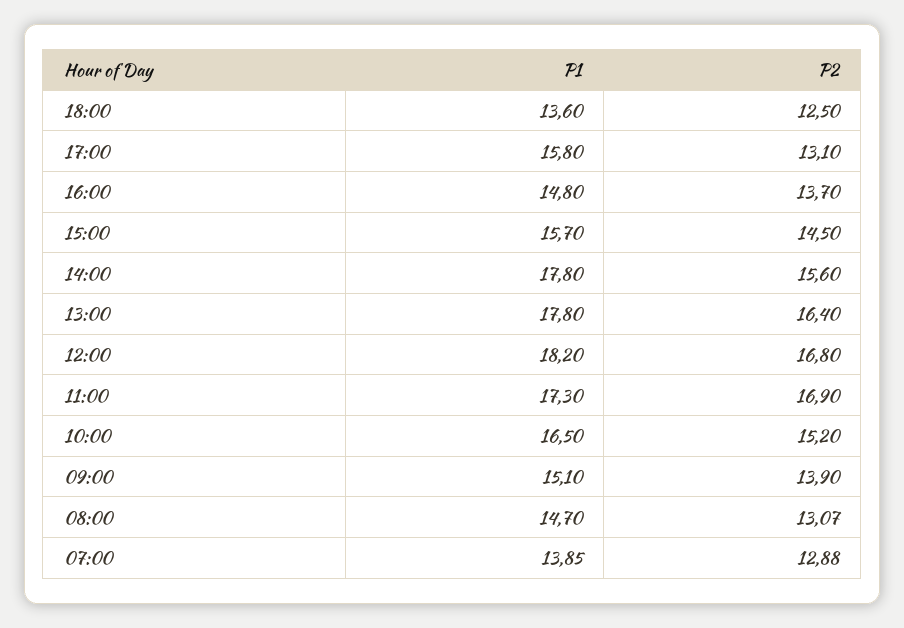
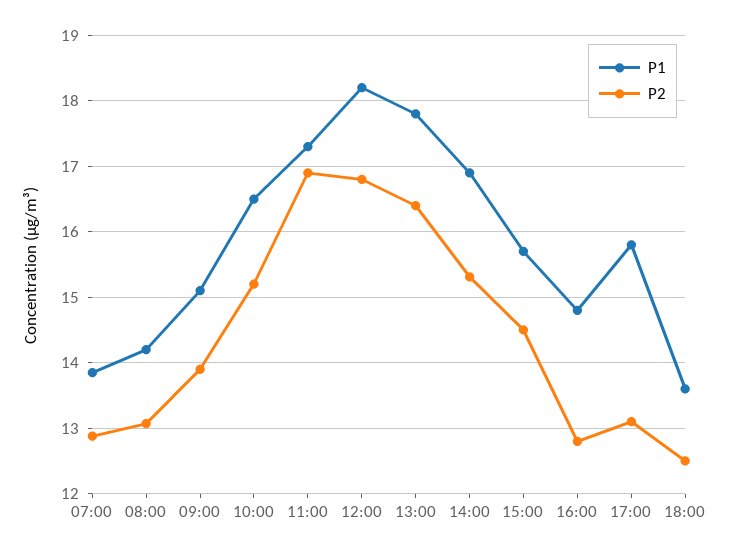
P2, 16:00: 13.7 -> 12.8
P1, 14:00: 17.8 -> 16.9
P2, 14:00: 15.6 -> 15.3
P1, 08:00: 14.7 -> 14.2

